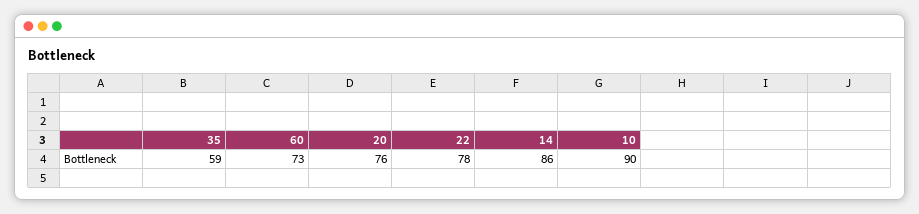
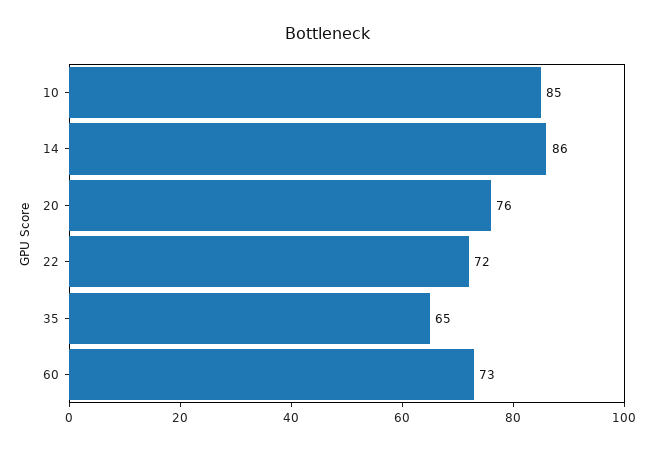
35: 59 -> 65
22: 78 -> 72
10: 90 -> 85

